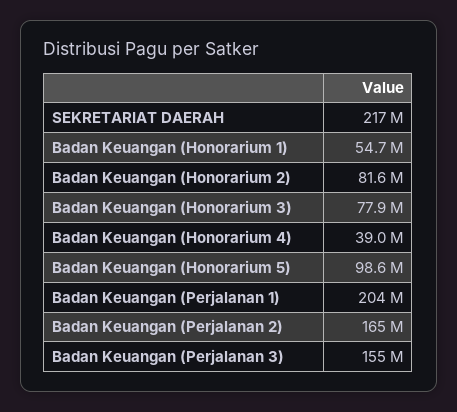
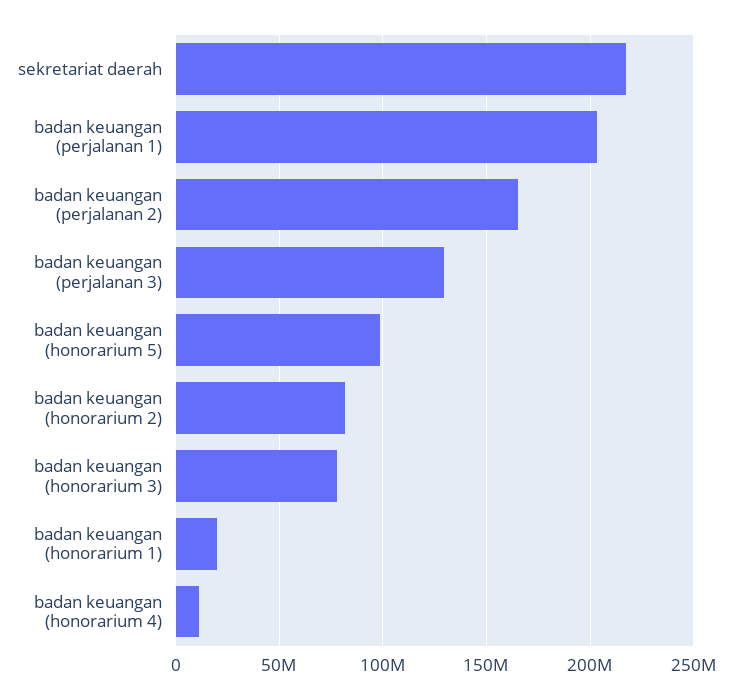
Badan Keuangan (Honorarium 1): 54700000 -> 20000000
Badan Keuangan (Honorarium 4): 39000000 -> 10000000
Badan Keuangan (Perjalanan 3): 155000000 -> 130000000

